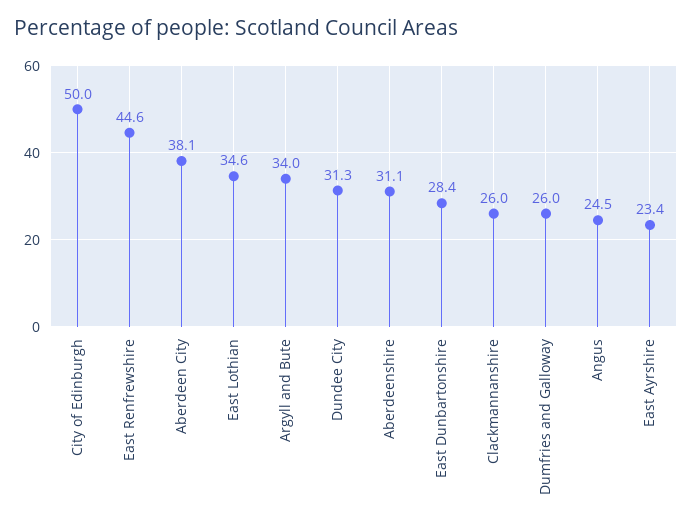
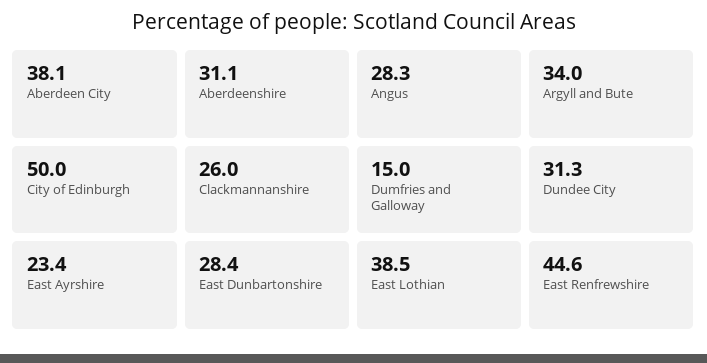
East Lothian: 34.6 -> 38.5
Dumfries and Galloway: 26 -> 15
Angus: 24.5 -> 28.3

